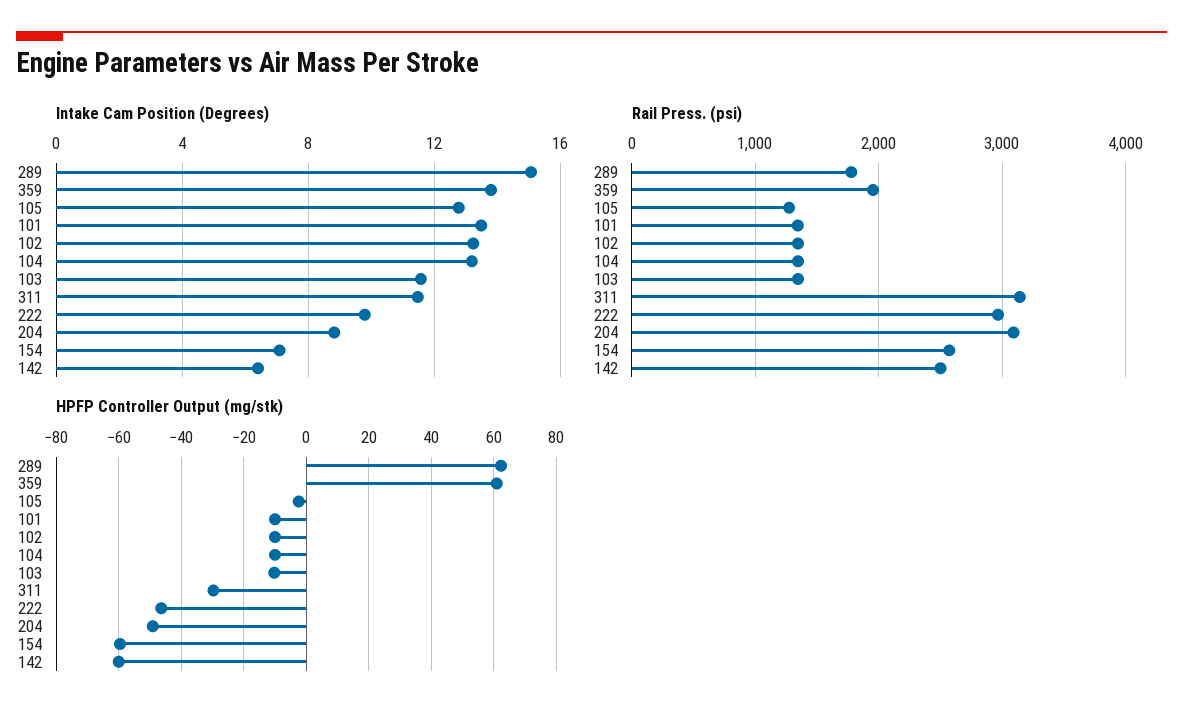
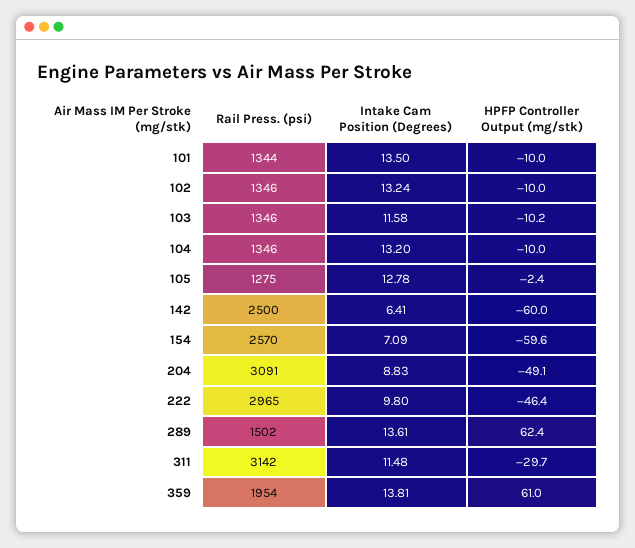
Intake Cam Position (Degrees), 289: 15 -> 13.61
Rail Press. (psi), 289: 1800 -> 1502

